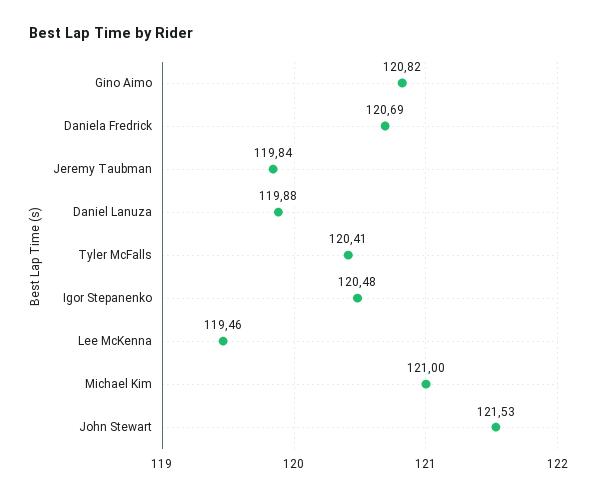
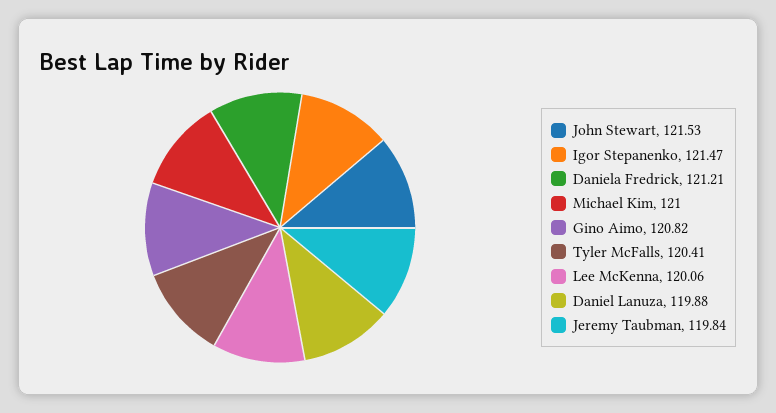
Daniela Fredrick: 120.69 -> 121.21
Igor Stepanenko: 120.48 -> 121.47
Lee McKenna: 119.46 -> 120.06

